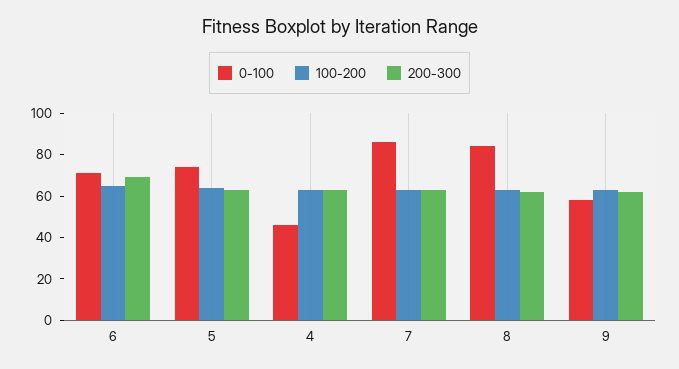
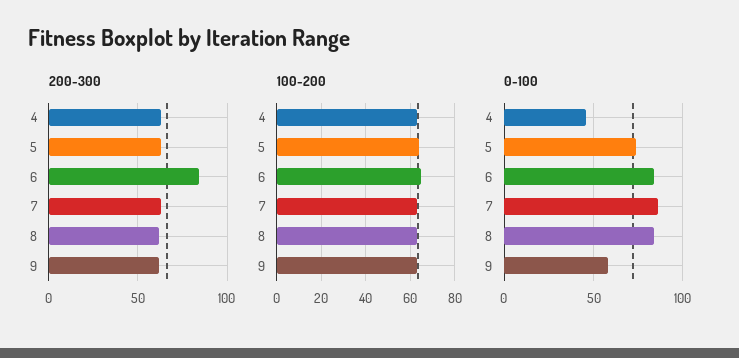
0-100, 6: 70 -> 85
200-300, 6: 70 -> 85

